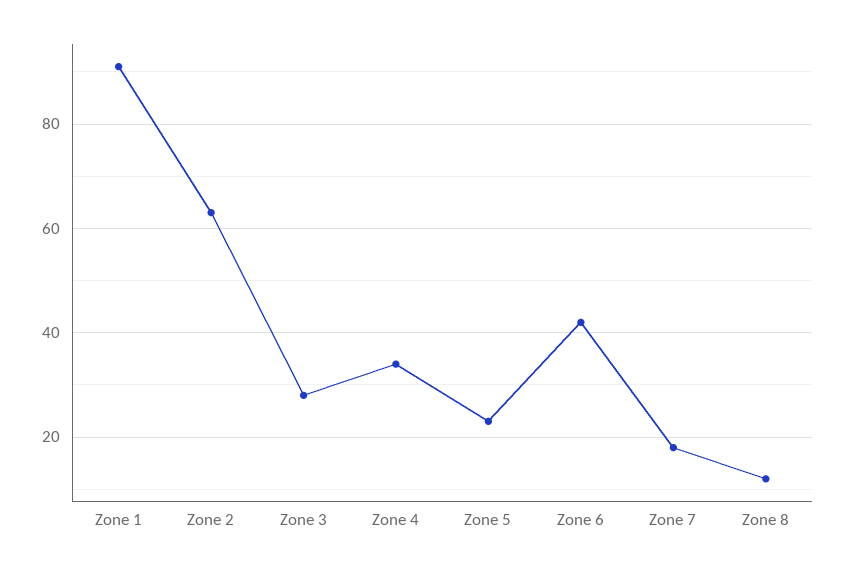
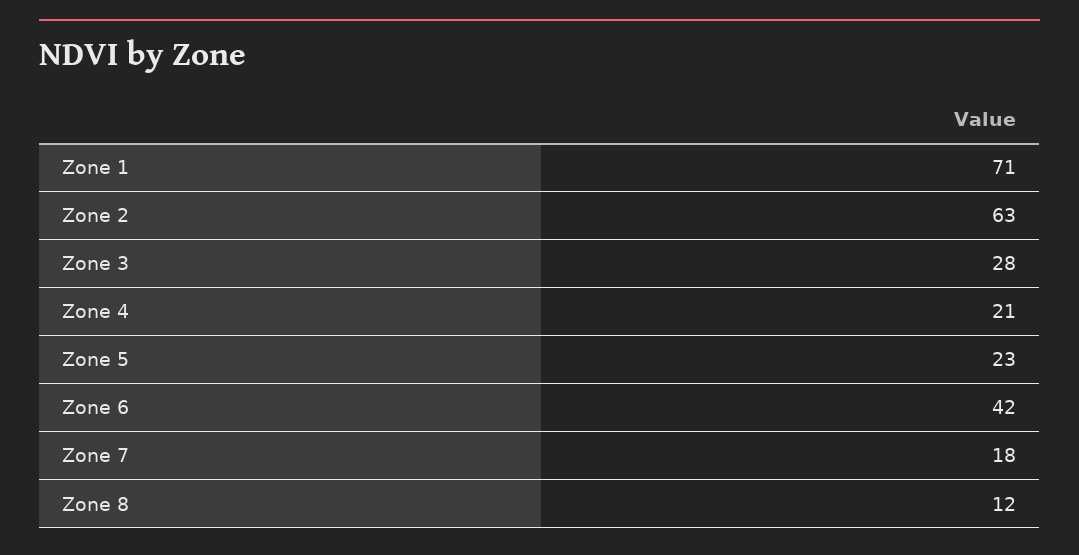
Zone 1: 90 -> 71
Zone 4: 35 -> 21

